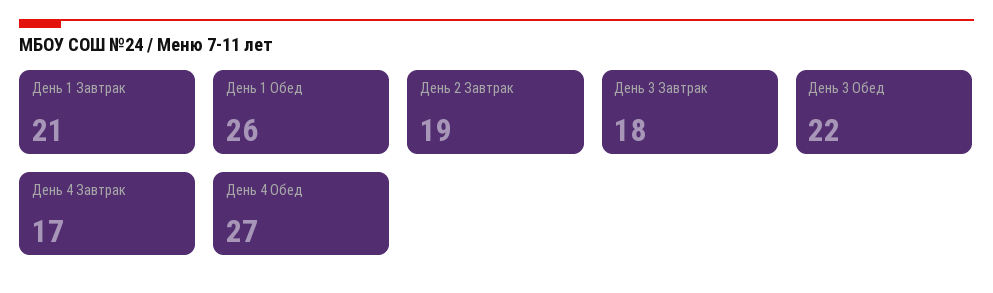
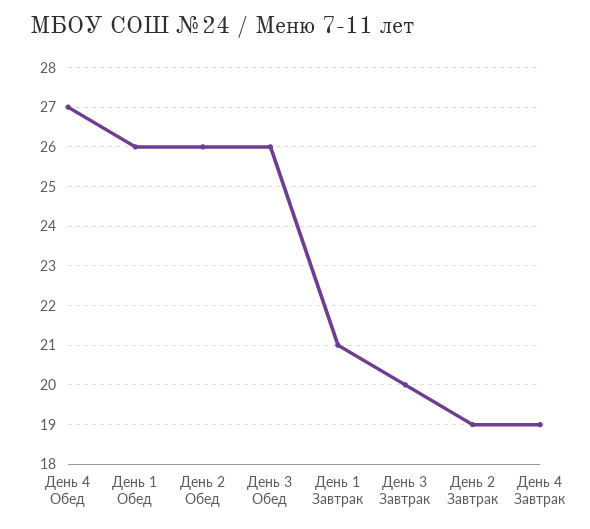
День 3 Завтрак: 18 -> 20
День 3 Обед: 22 -> 26
День 4 Завтрак: 17 -> 19
День 2 Обед: none -> 26

